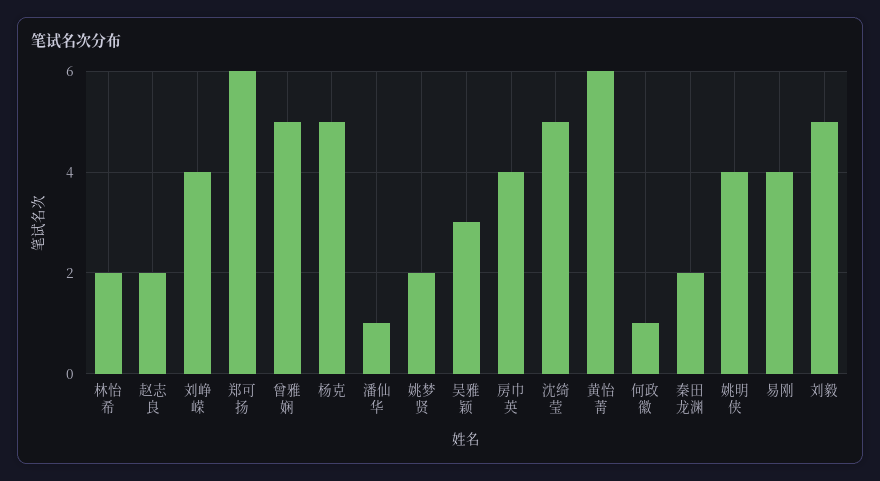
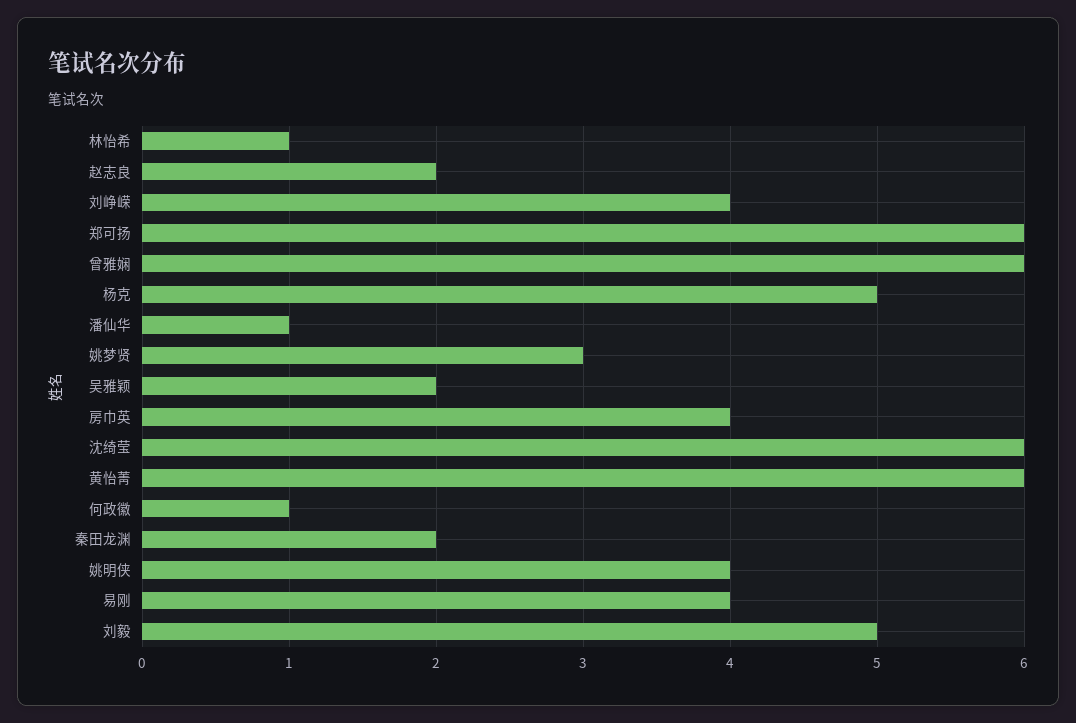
林怡希: 2 -> 1
曾雅娴: 5 -> 6
姚梦贤: 2 -> 3
吴雅颖: 3 -> 2
沈绮莹: 5 -> 6

